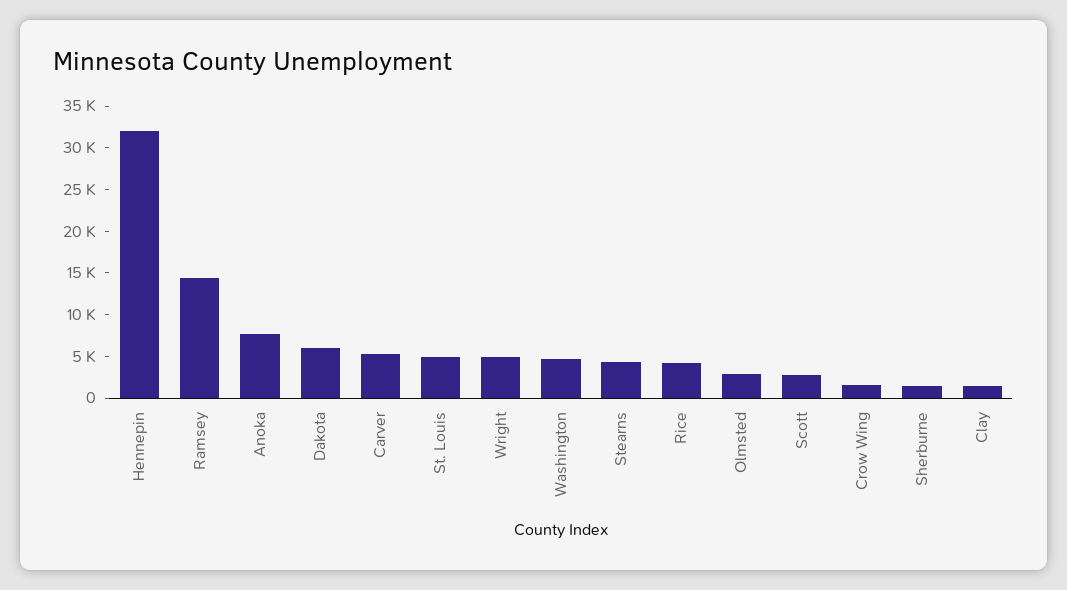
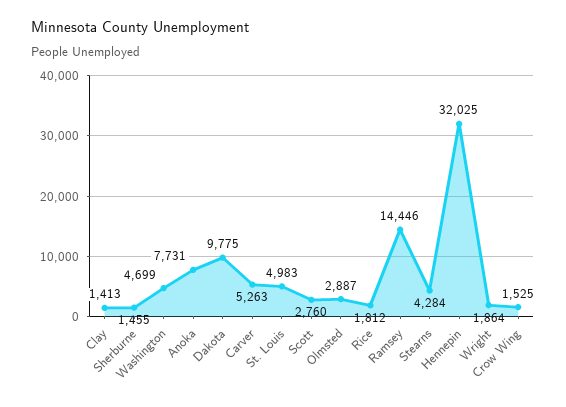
Dakota: 6000 -> 9775
Wright: 5000 -> 1864
Rice: 4000 -> 1812

